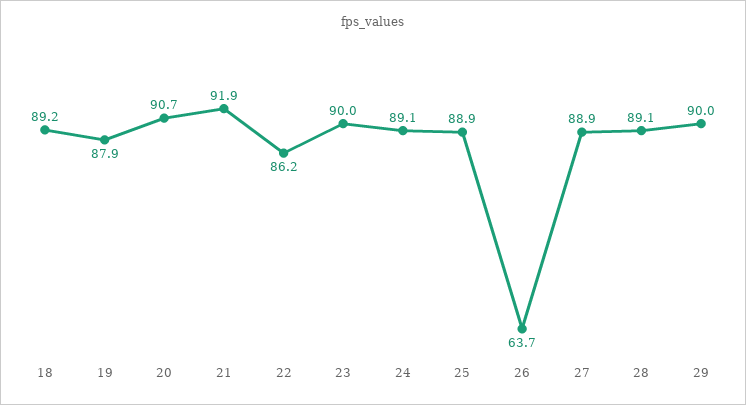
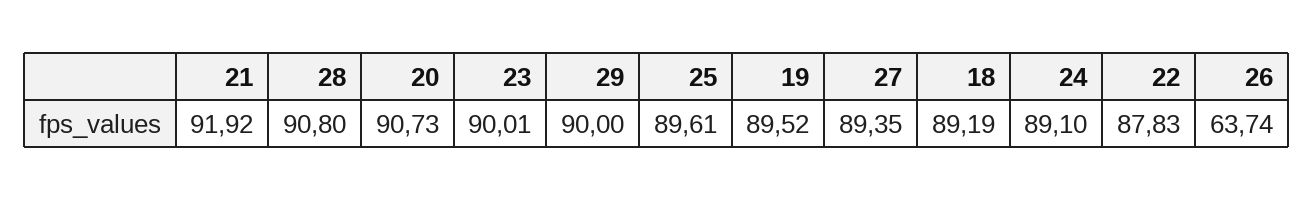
19: 87.9 -> 89.52
22: 86.2 -> 87.83
25: 88.9 -> 89.61
27: 88.9 -> 89.35
28: 89.1 -> 90.8

